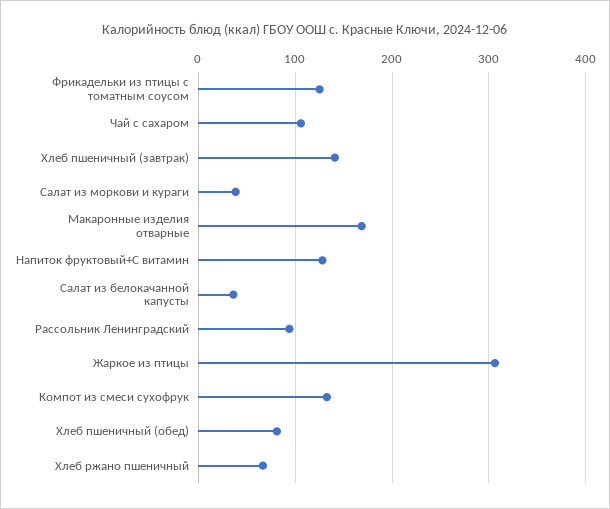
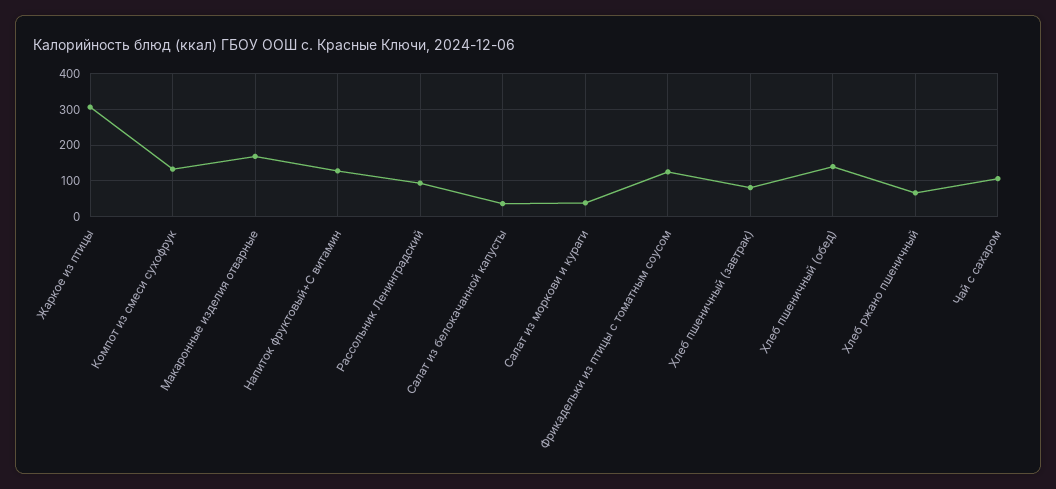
Хлеб пшеничный (завтрак): 140 -> 80
Хлеб пшеничный (обед): 80 -> 140

